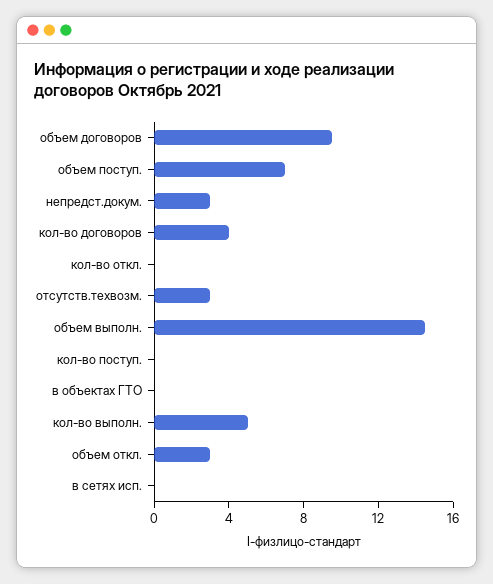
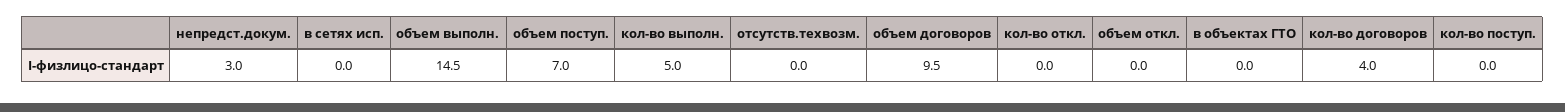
отсутств.техвозм.: 3 -> 0
объем откл.: 3 -> 0

